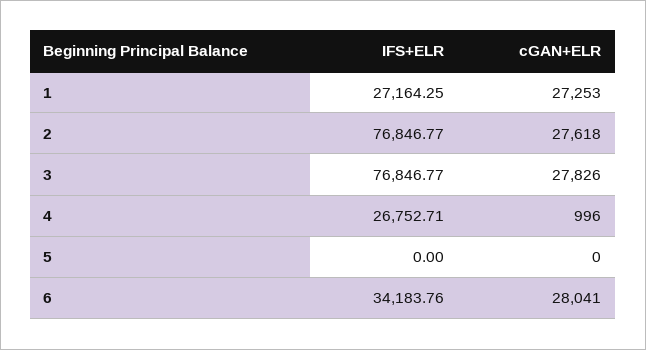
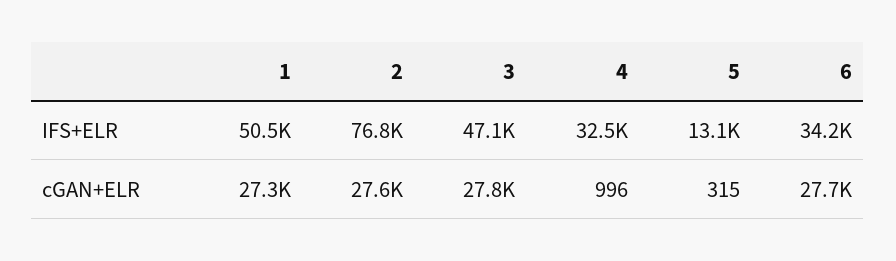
IFS+ELR, 1: 27164.25 -> 50500
IFS+ELR, 3: 76846.77 -> 47100
IFS+ELR, 4: 26752.71 -> 32500
IFS+ELR, 5: 0 -> 13100
cGAN+ELR, 5: 0 -> 315
cGAN+ELR, 6: 28041 -> 27700

